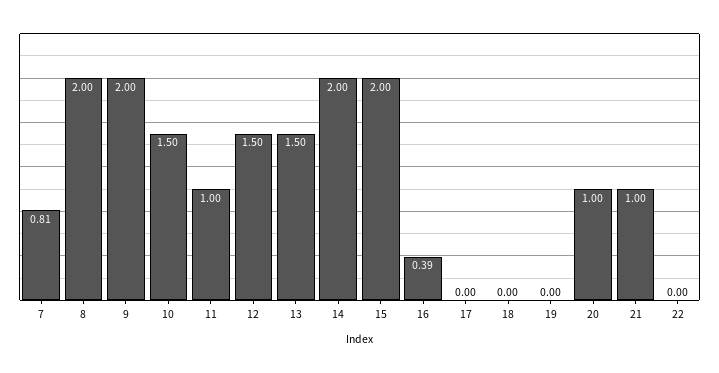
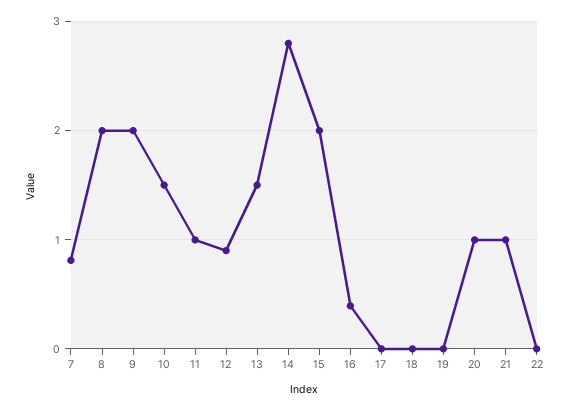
12: 1.5 -> 0.9
14: 2 -> 2.8

